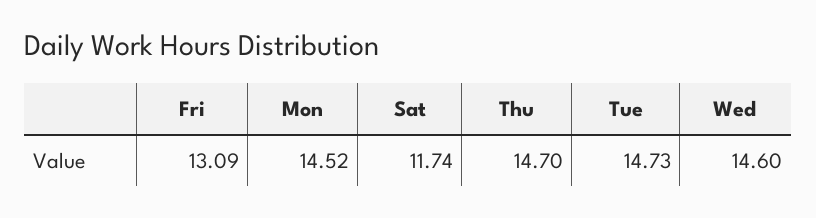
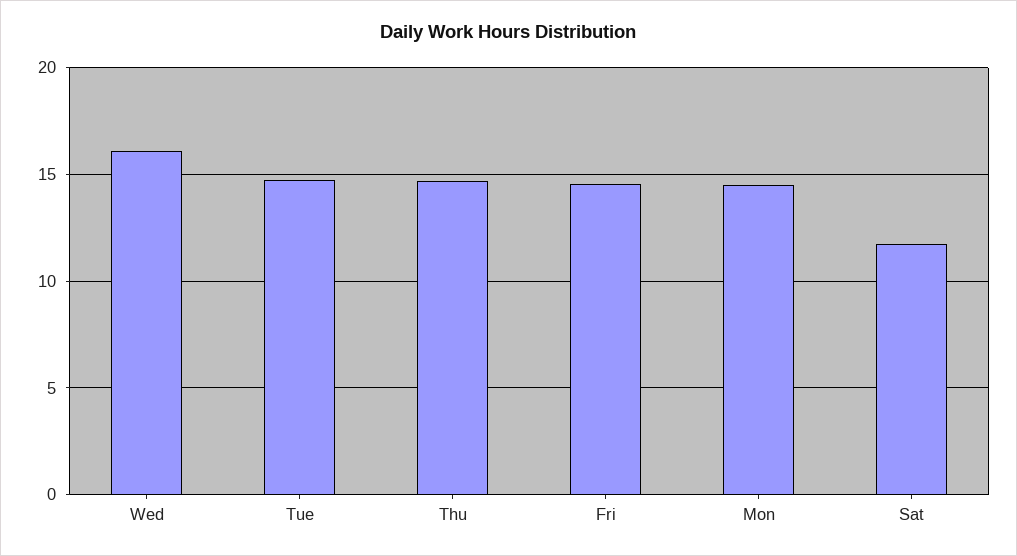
Fri: 13.09 -> 14.5
Wed: 14.6 -> 16

